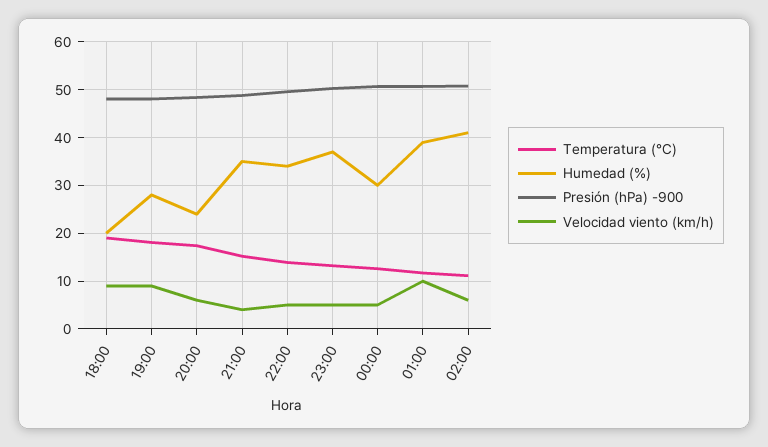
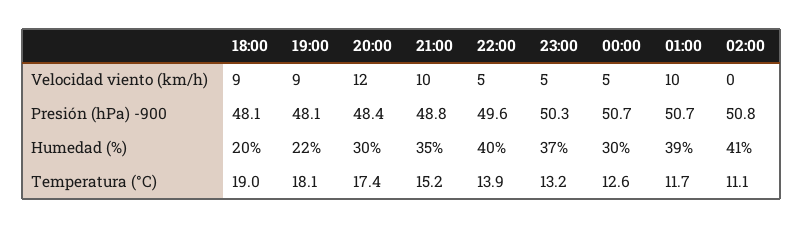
Humedad (%), 19:00: 28 -> 22
Humedad (%), 20:00: 24 -> 30
Velocidad viento (km/h), 20:00: 6 -> 12
Velocidad viento (km/h), 21:00: 4 -> 10
Humedad (%), 22:00: 34 -> 40
Velocidad viento (km/h), 02:00: 6 -> 0

